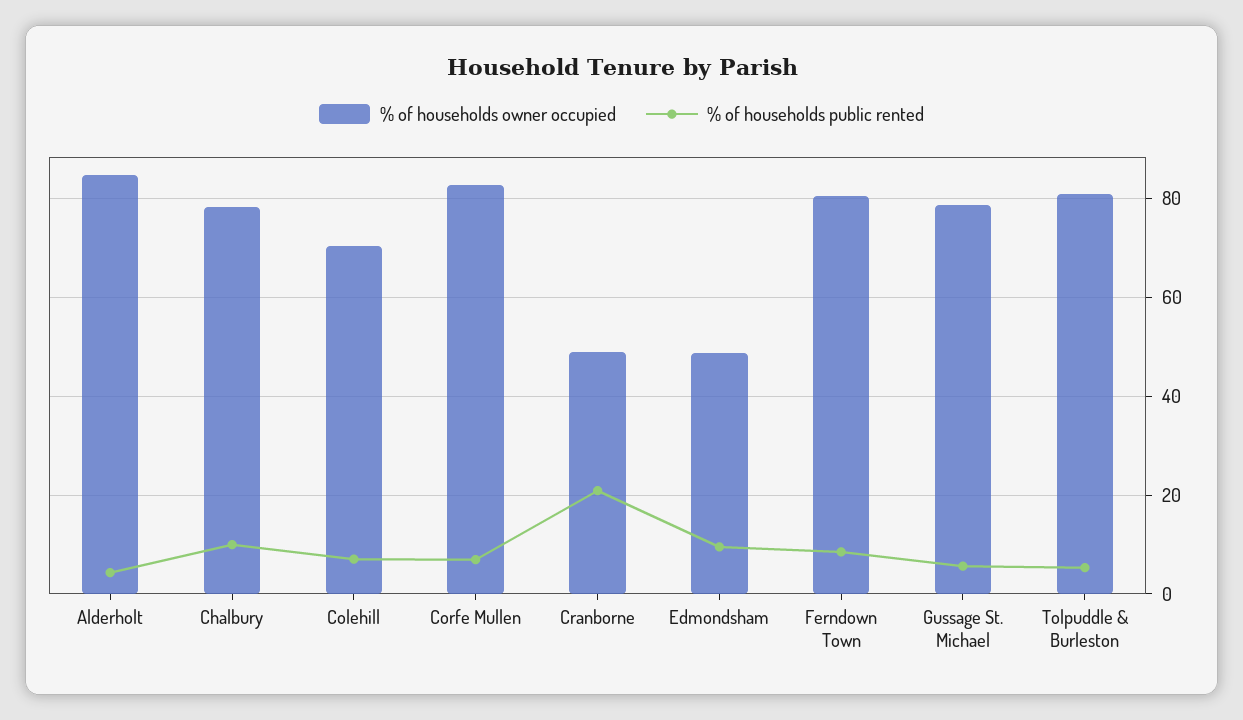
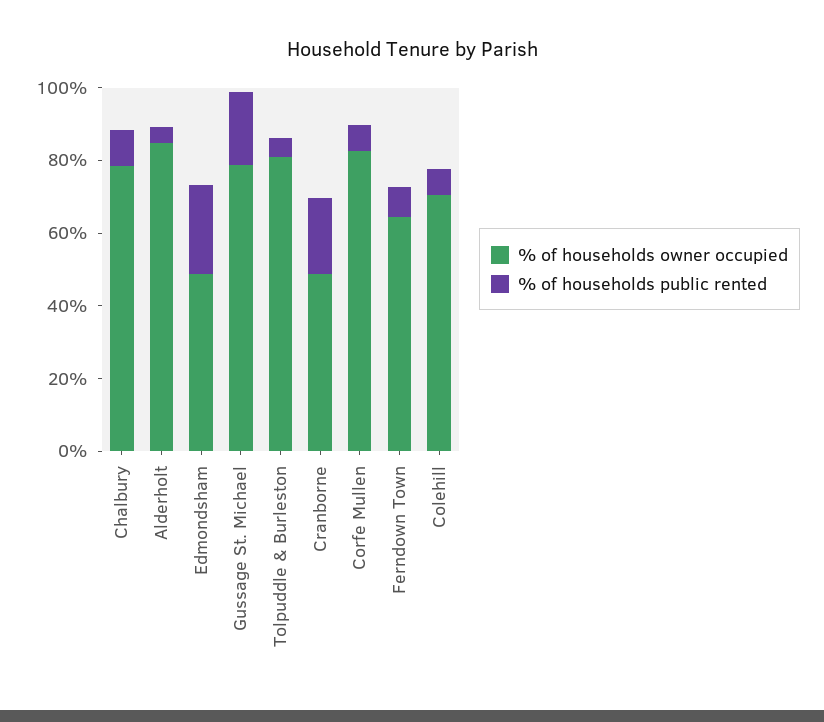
% of households public rented, Edmondsham: 10 -> 25
% of households owner occupied, Ferndown Town: 80 -> 65
% of households public rented, Gussage St. Michael: 6 -> 20

